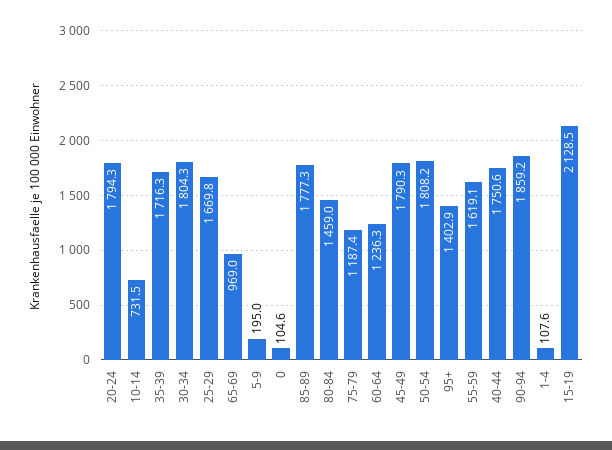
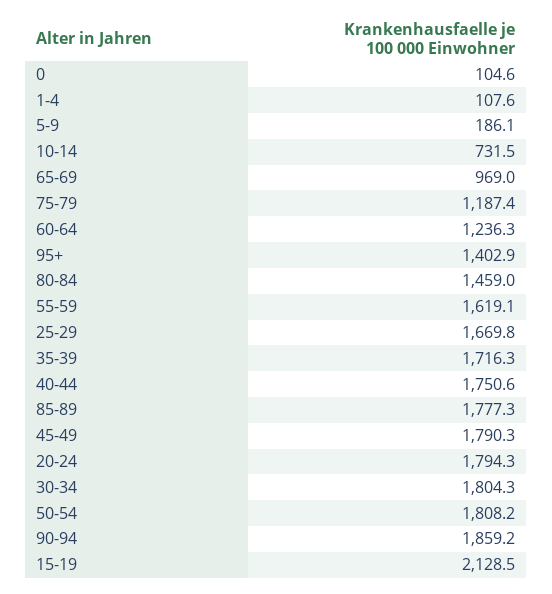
5-9: 195 -> 186.1

